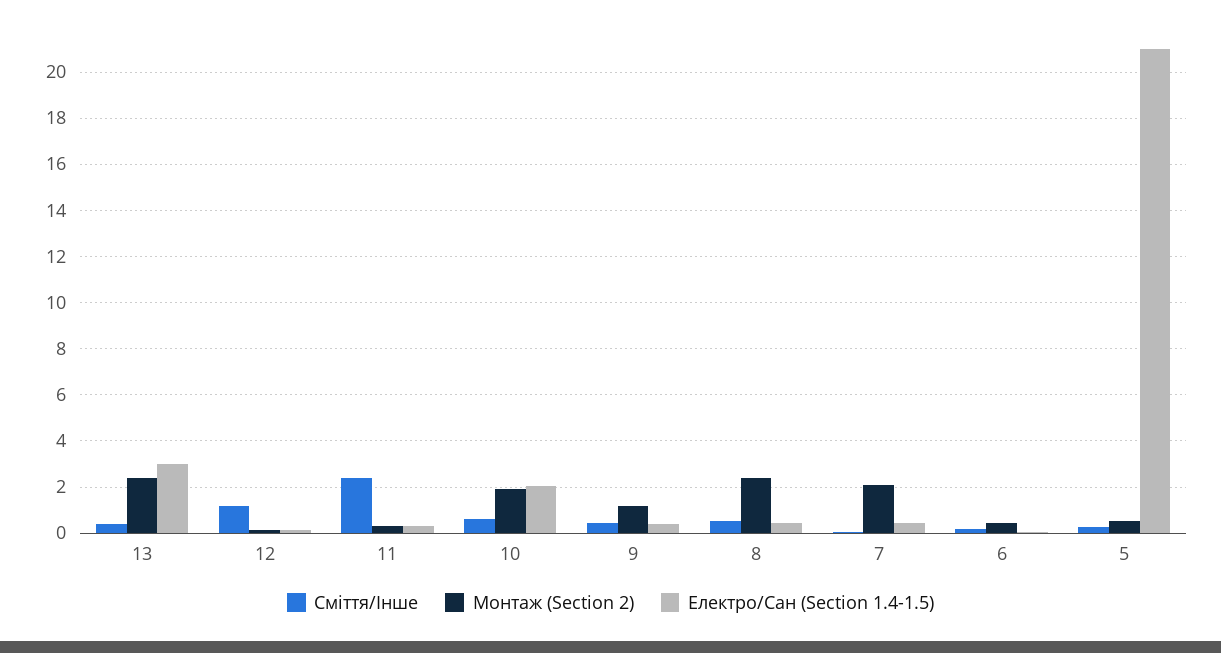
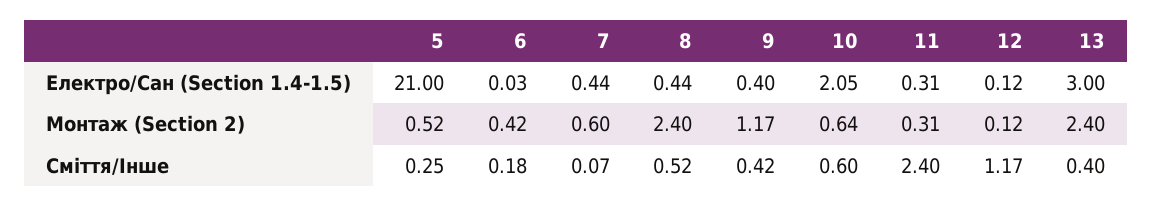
Монтаж (Section 2), 10: 2 -> 0.64
Монтаж (Section 2), 7: 2 -> 0.6

